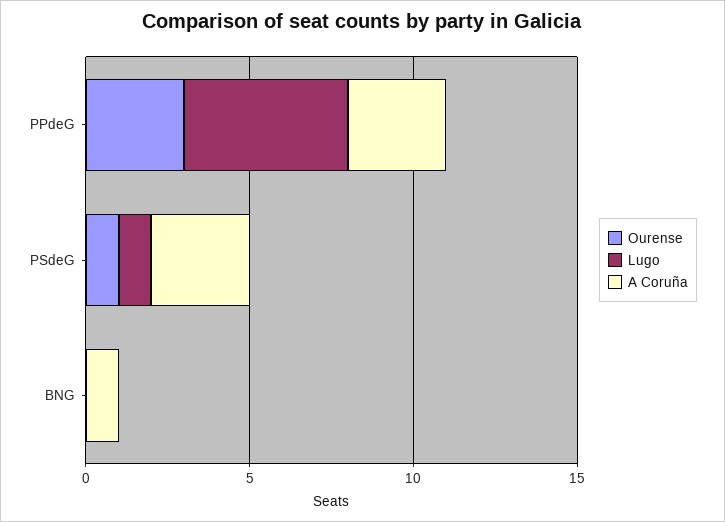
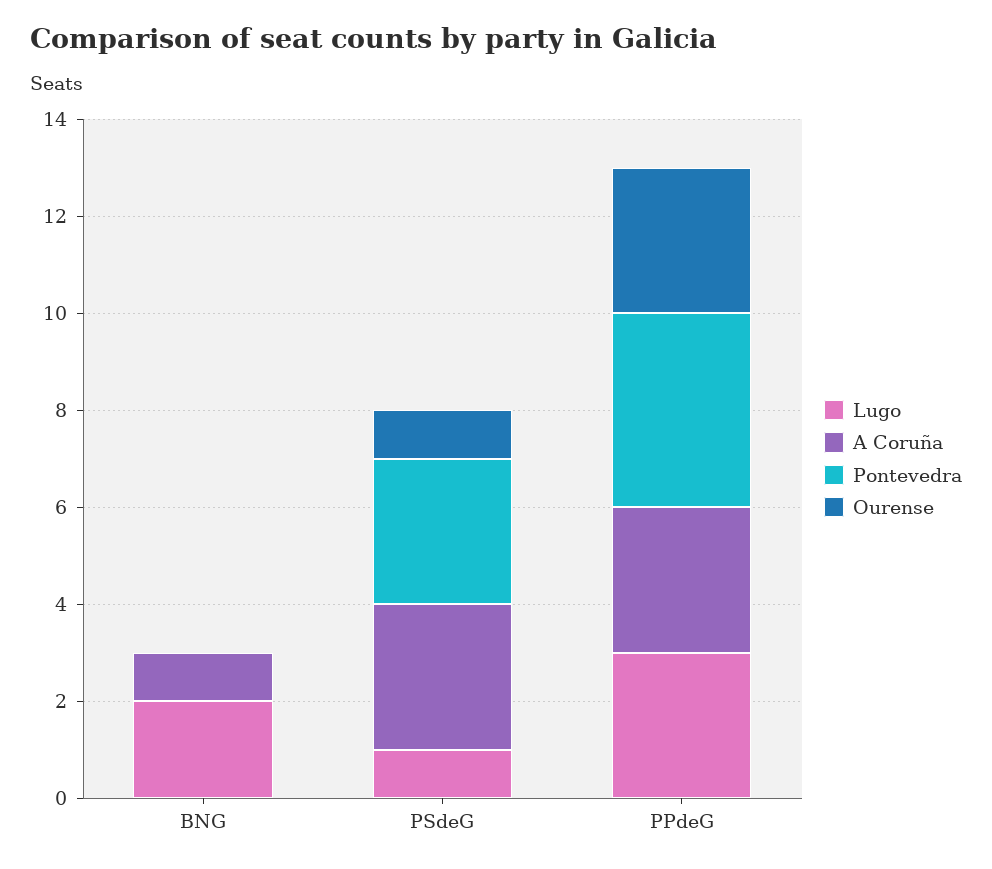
Lugo, PPdeG: 5 -> 3
Lugo, BNG: 0 -> 2
Pontevedra, BNG: none -> 0
Pontevedra, PSdeG: none -> 3
Pontevedra, PPdeG: none -> 4

